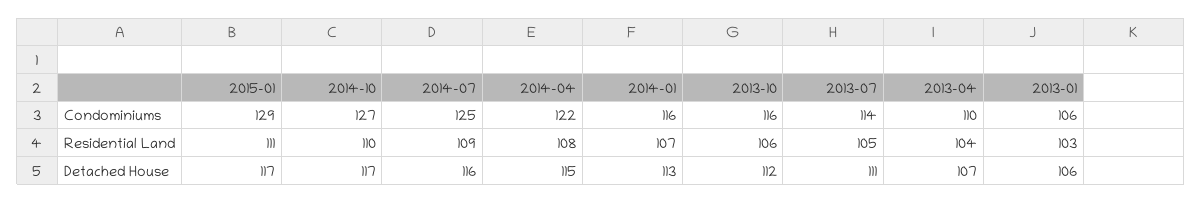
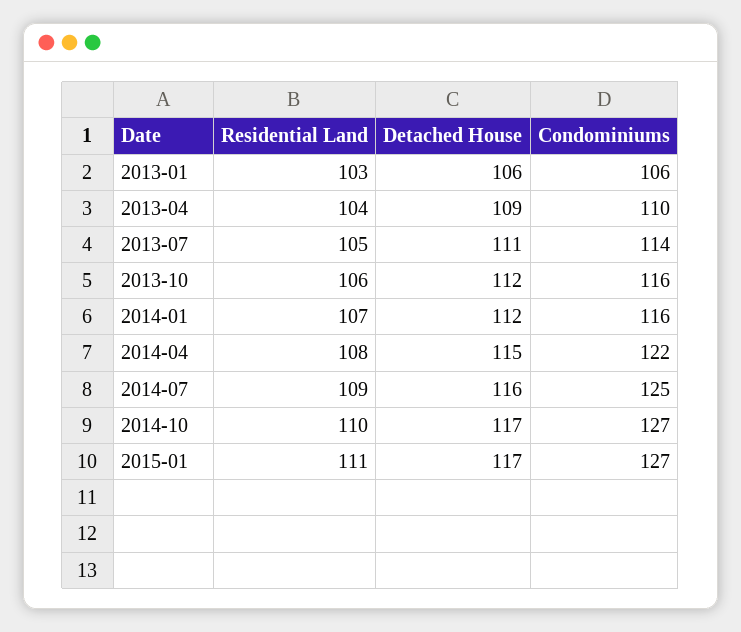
2015-01, Condominiums: 129 -> 127
2014-01, Detached House: 113 -> 112
2013-04, Detached House: 107 -> 109

